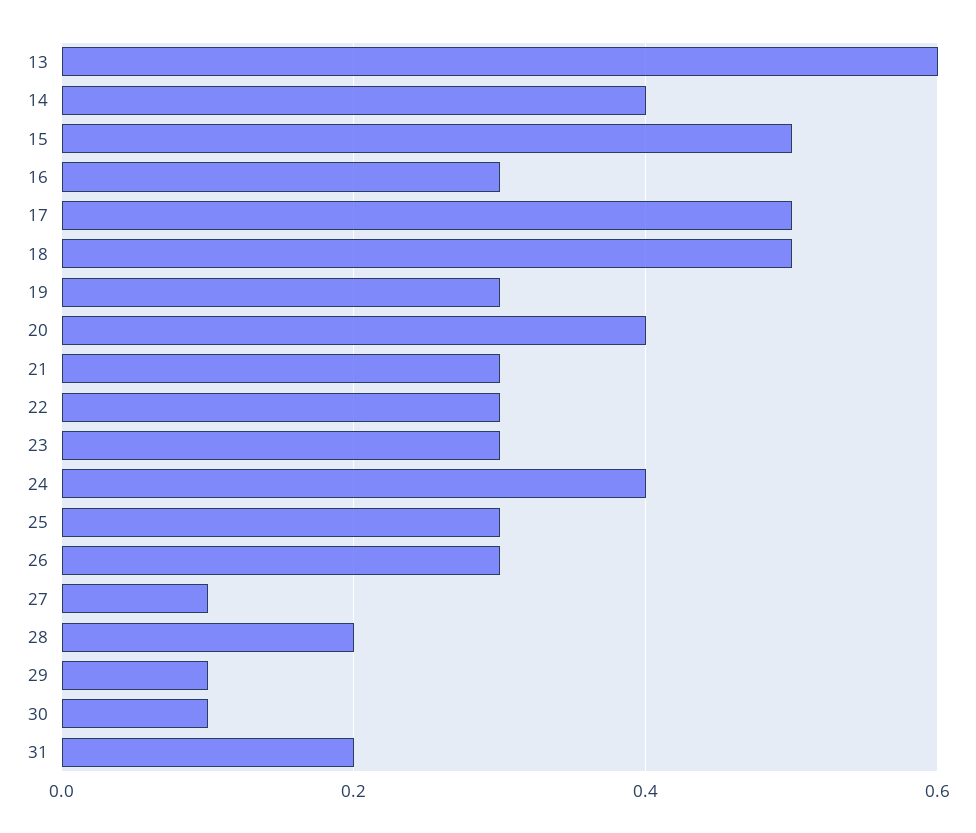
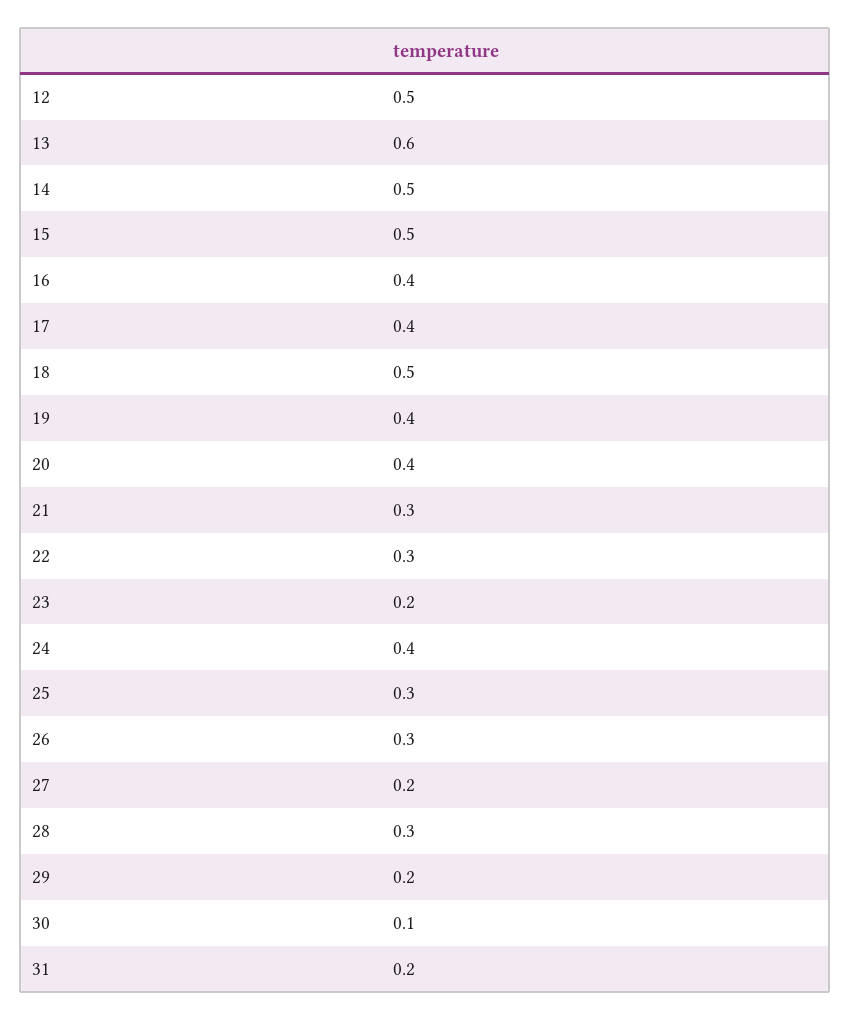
14: 0.4 -> 0.5
16: 0.3 -> 0.4
17: 0.5 -> 0.4
19: 0.3 -> 0.4
23: 0.3 -> 0.2
27: 0.1 -> 0.2
28: 0.2 -> 0.3
29: 0.1 -> 0.2
12: none -> 0.5

